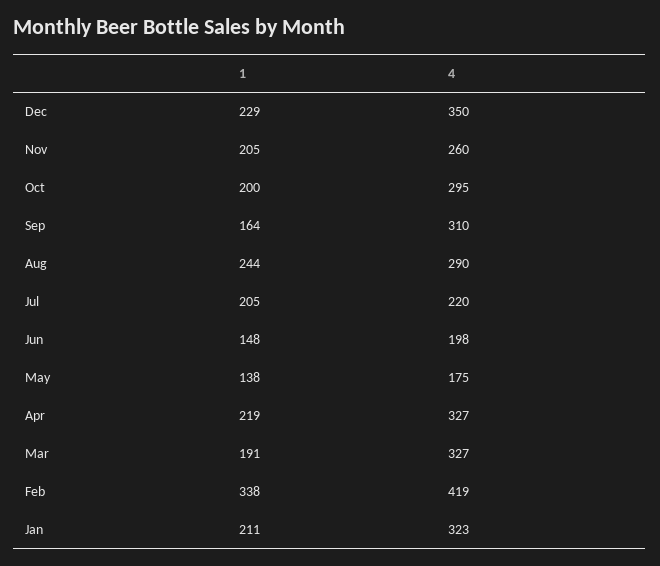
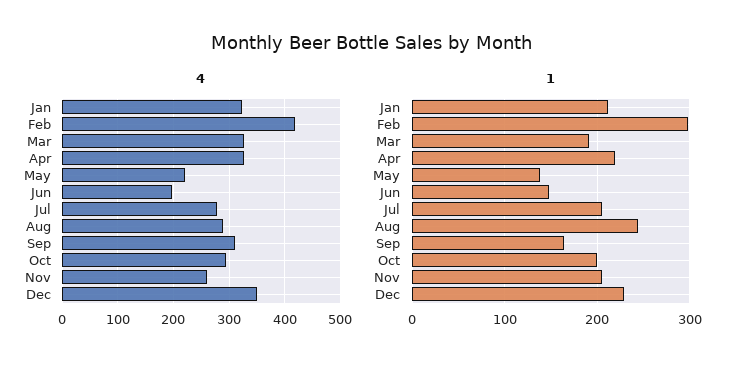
4, Jul: 220 -> 280
4, May: 175 -> 220
1, Feb: 338 -> 300

